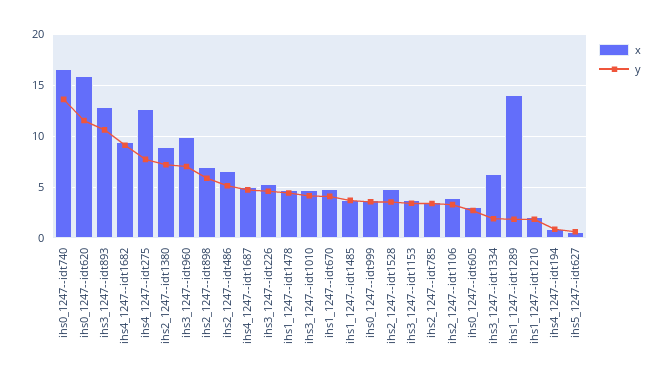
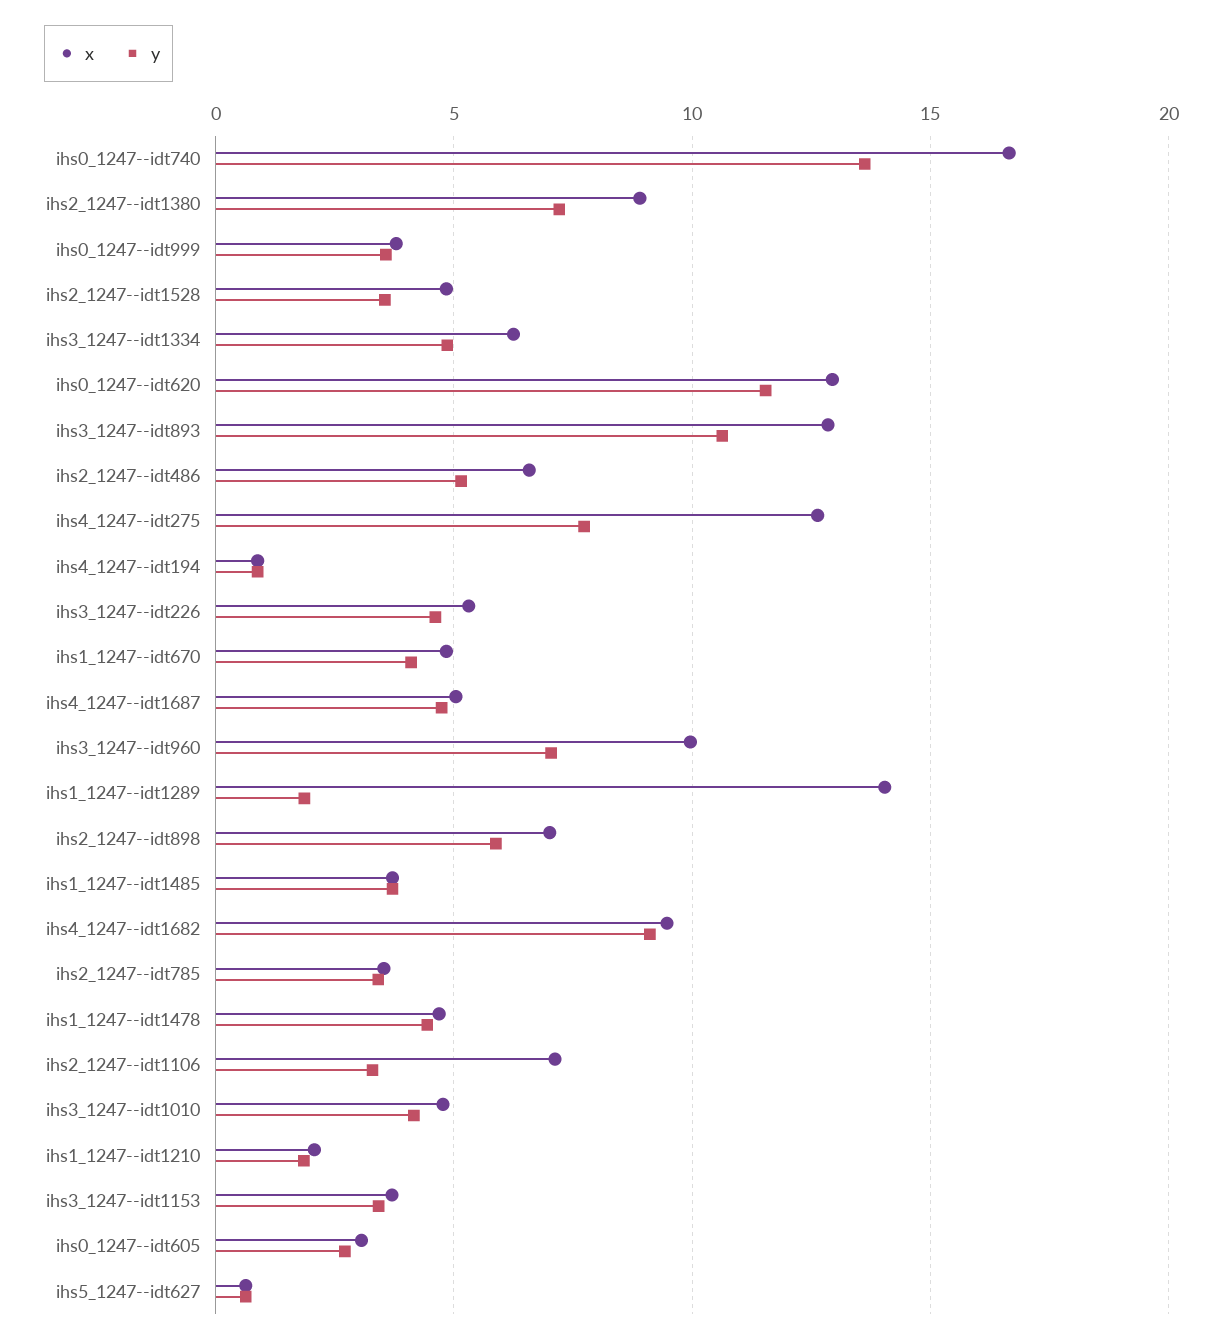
x, ihs0_1247--idt620: 16 -> 13
x, ihs2_1247--idt1106: 4 -> 7
y, ihs3_1247--idt1334: 2 -> 5

